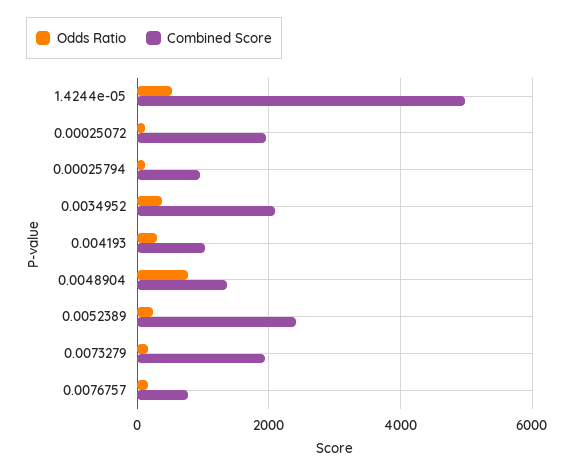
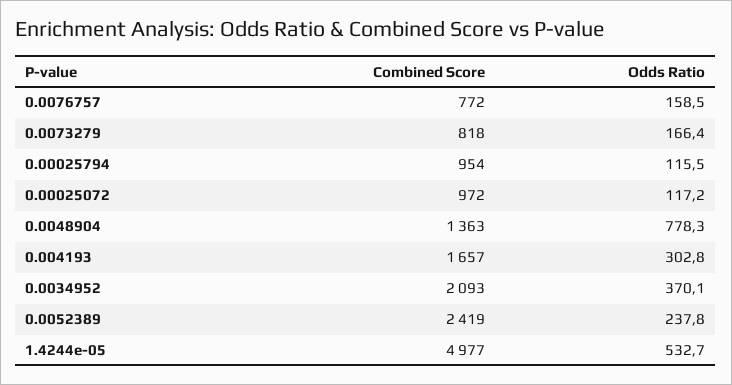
Combined Score, 0.00025072: 2000 -> 972
Combined Score, 0.004193: 1000 -> 1657
Combined Score, 0.0073279: 2000 -> 818

